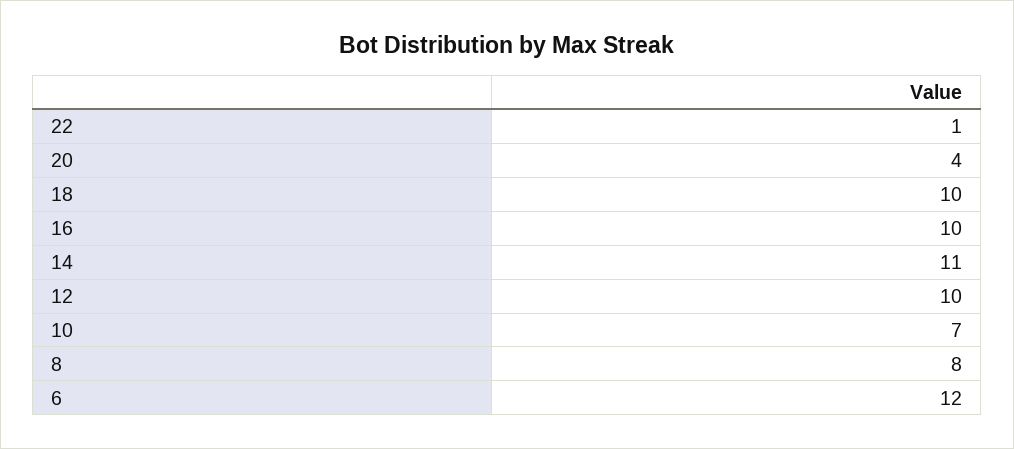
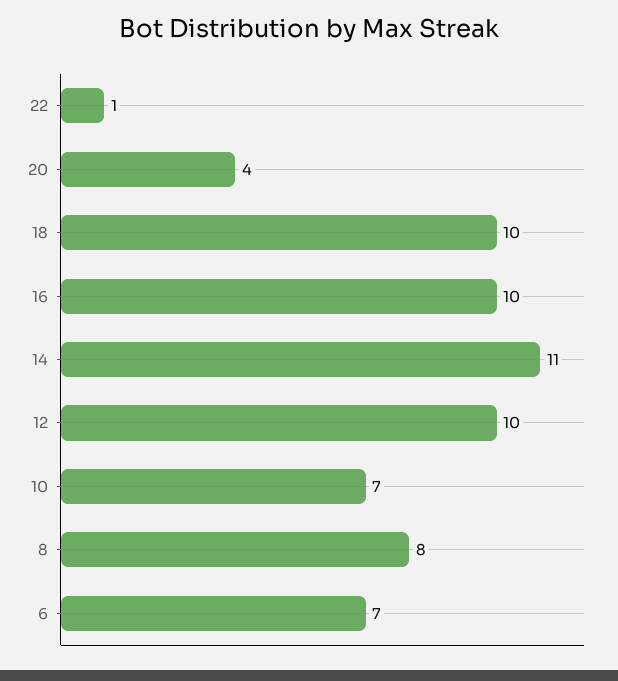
6: 12 -> 7

